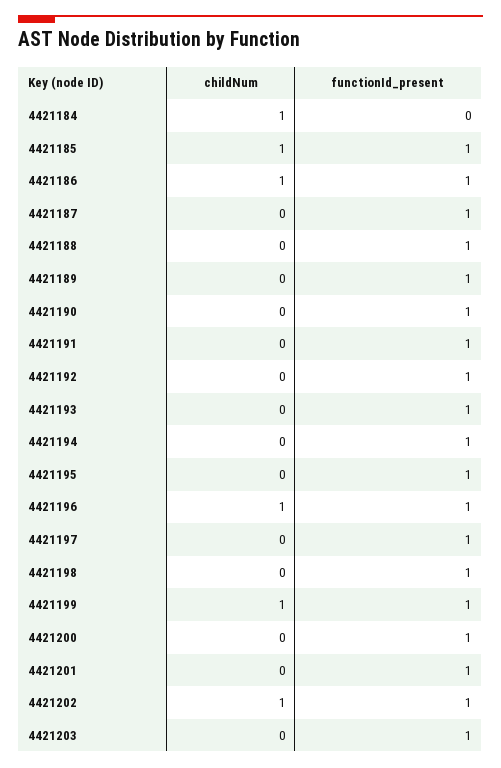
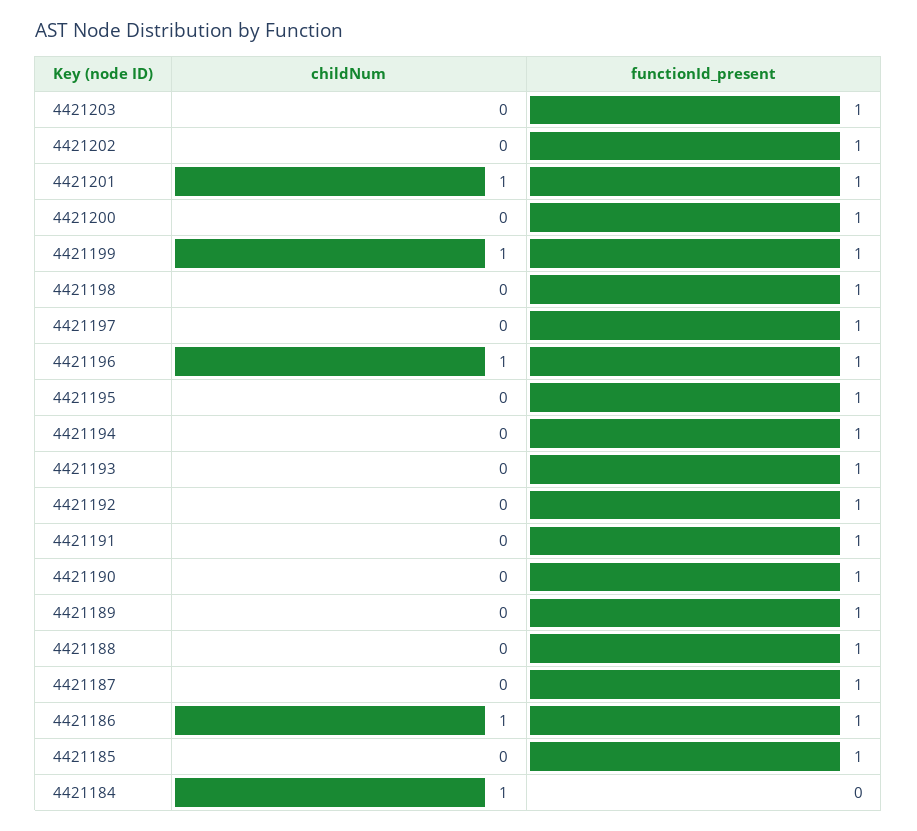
childNum, 4421185: 1 -> 0
childNum, 4421201: 0 -> 1
childNum, 4421202: 1 -> 0

